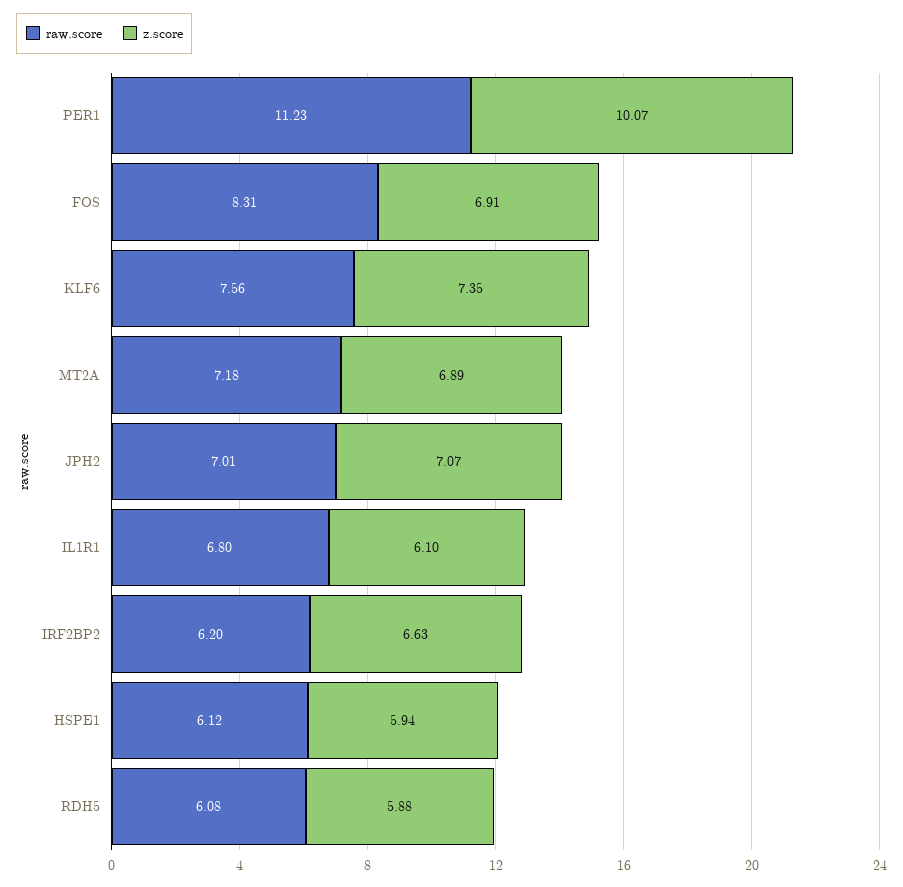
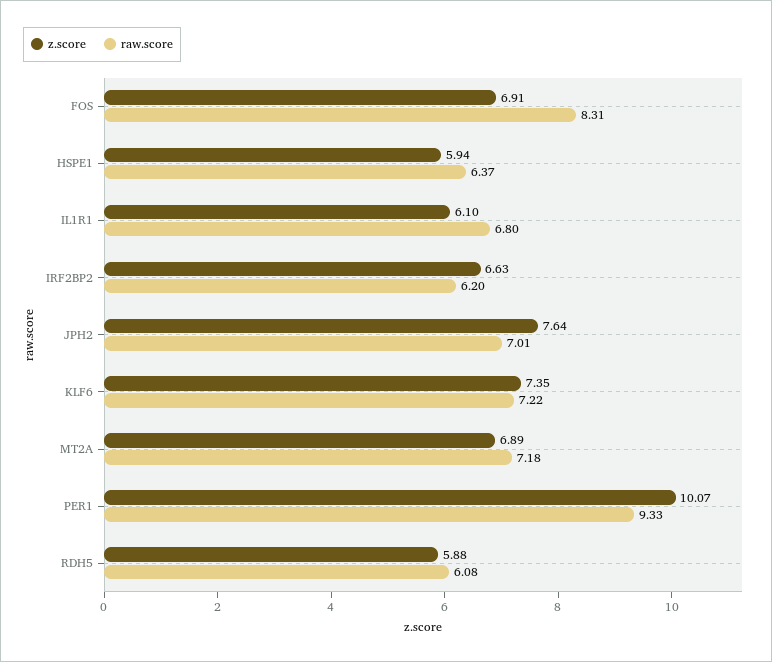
raw.score, PER1: 11.23 -> 9.33
raw.score, KLF6: 7.56 -> 7.22
z.score, JPH2: 7.07 -> 7.64
raw.score, HSPE1: 6.12 -> 6.37

